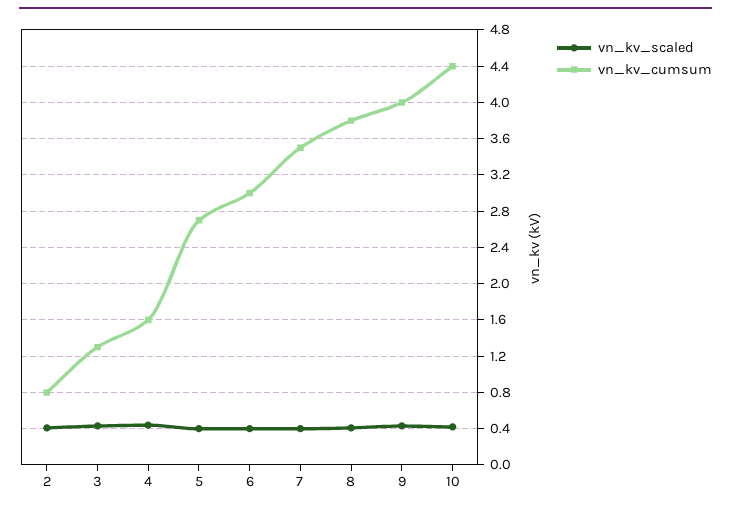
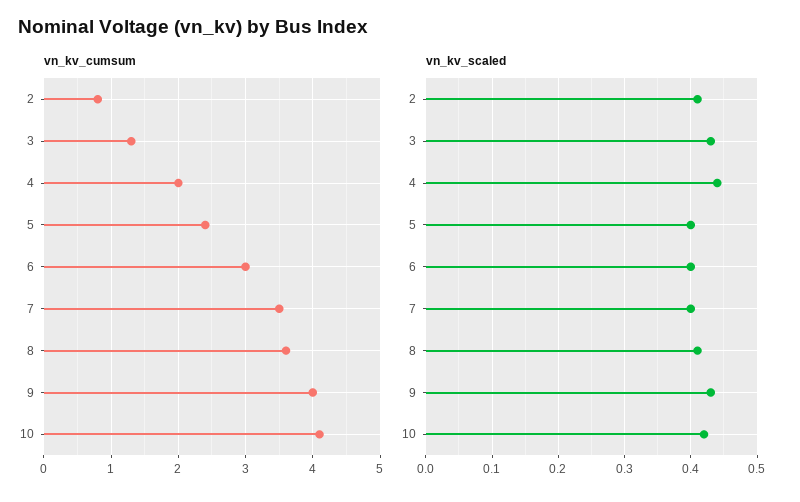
vn_kv_cumsum, 4: 1.6 -> 2
vn_kv_cumsum, 5: 2.7 -> 2.4
vn_kv_cumsum, 8: 3.8 -> 3.6
vn_kv_cumsum, 10: 4.4 -> 4.1

